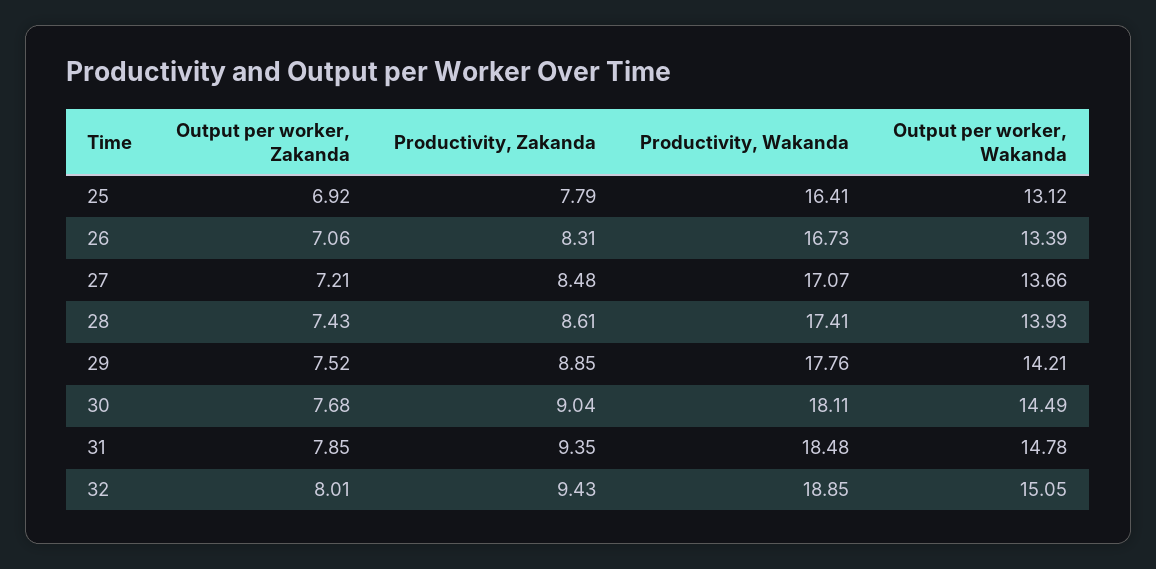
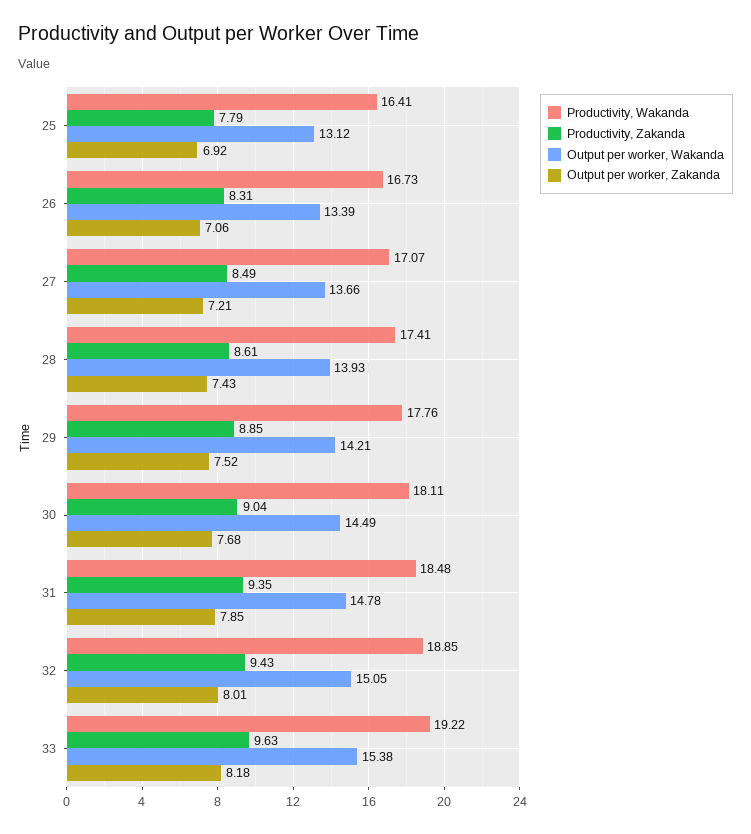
Productivity, Zakanda, 27: 8.48 -> 8.49
Productivity, Wakanda, 33: none -> 19.22
Productivity, Zakanda, 33: none -> 9.63
Output per worker, Wakanda, 33: none -> 15.38
Output per worker, Zakanda, 33: none -> 8.18

